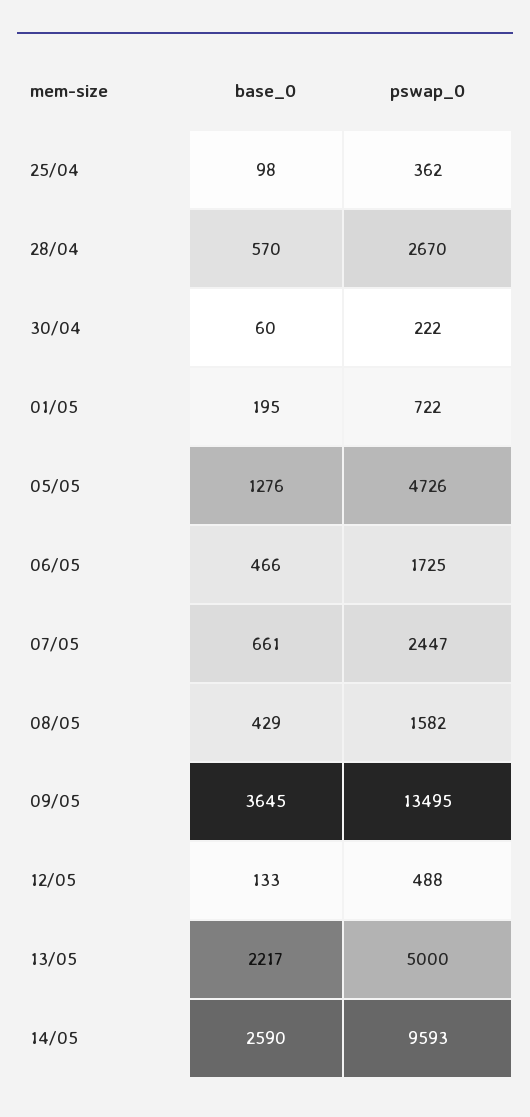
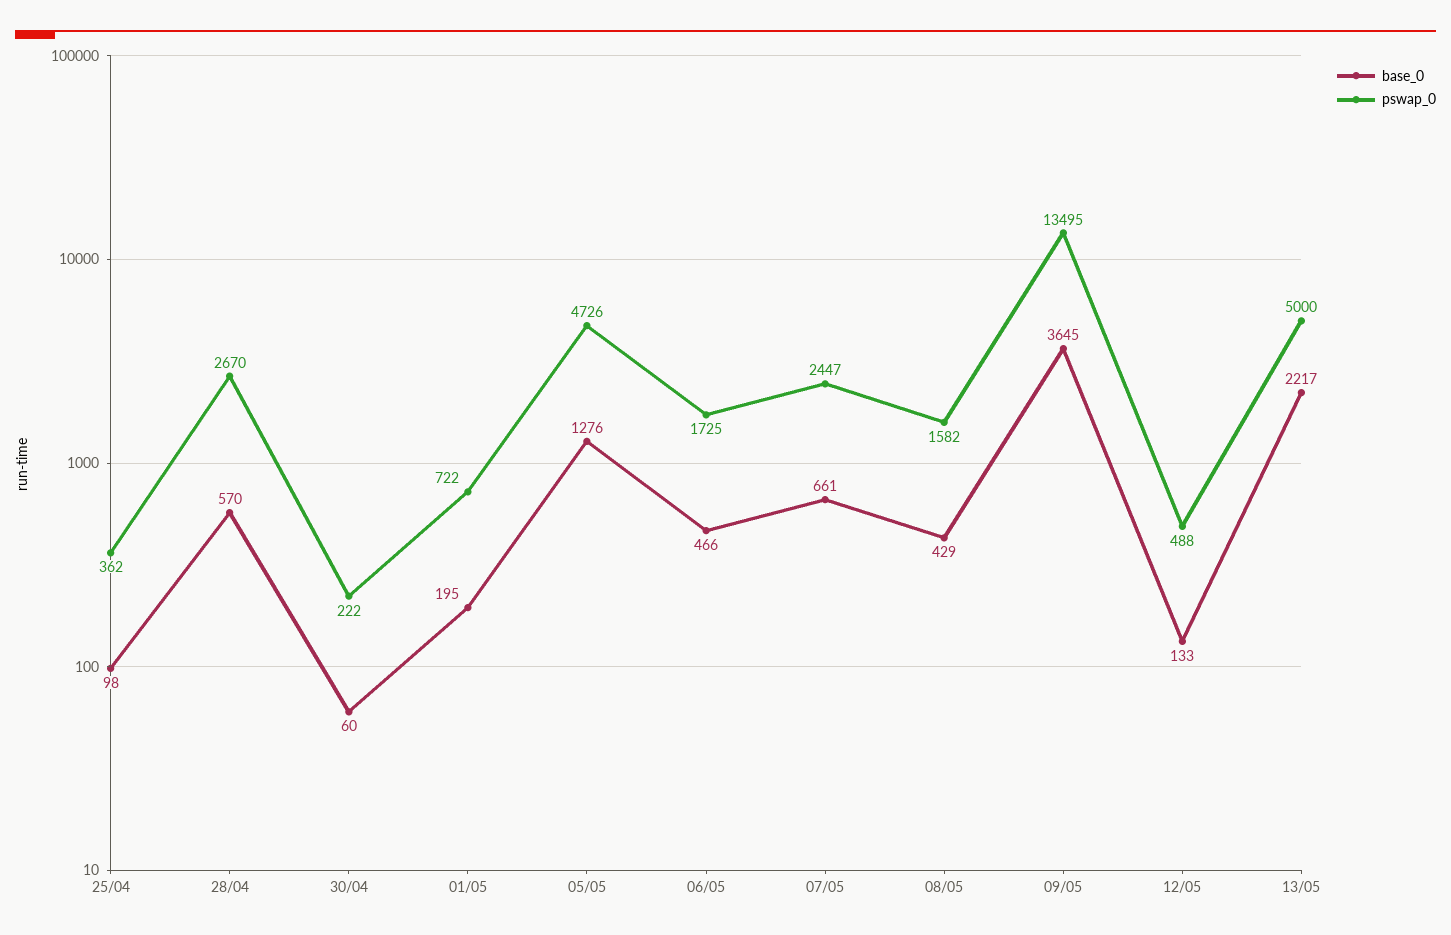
base_0, 14/05: 2590 -> none
pswap_0, 14/05: 9593 -> none

